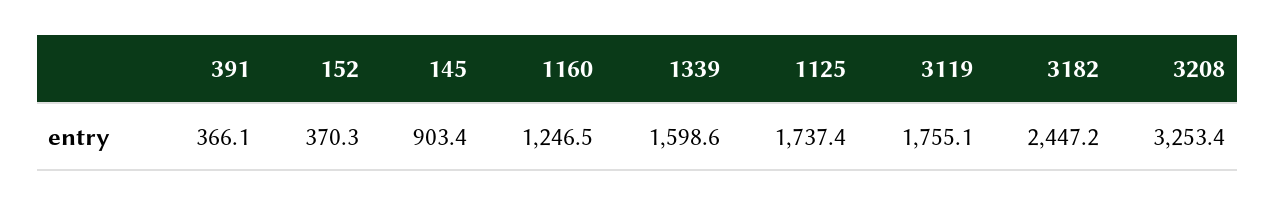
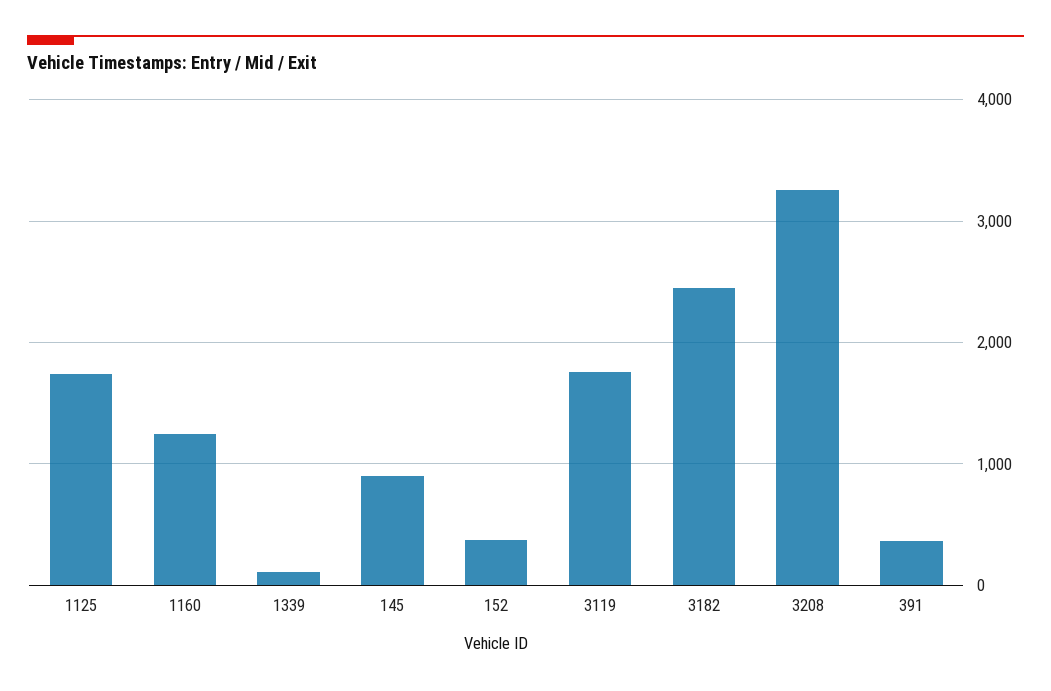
1339: 1598.6 -> 100

